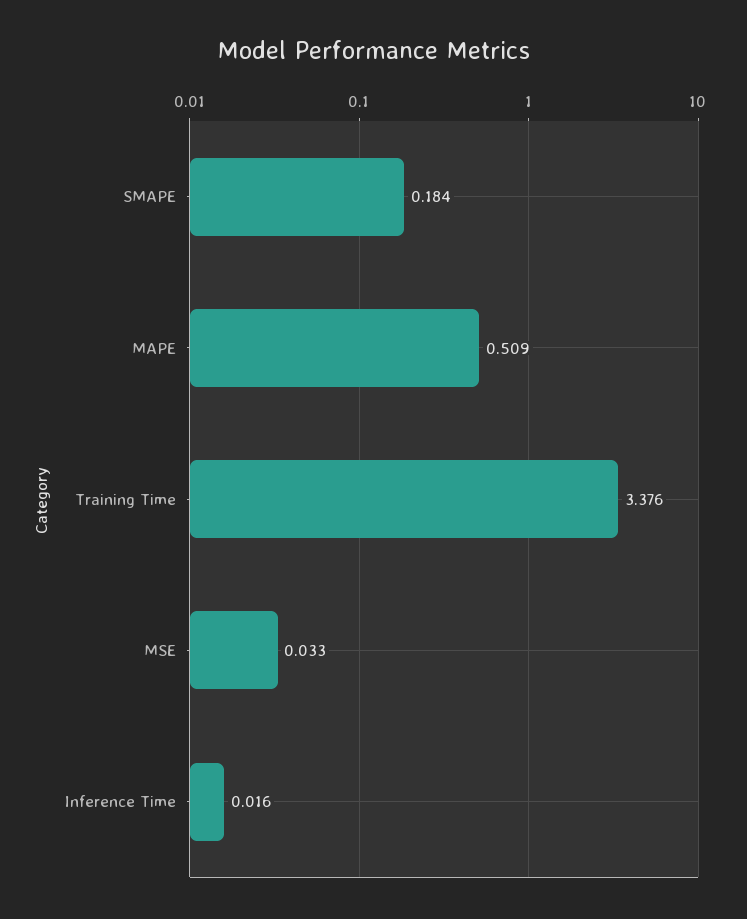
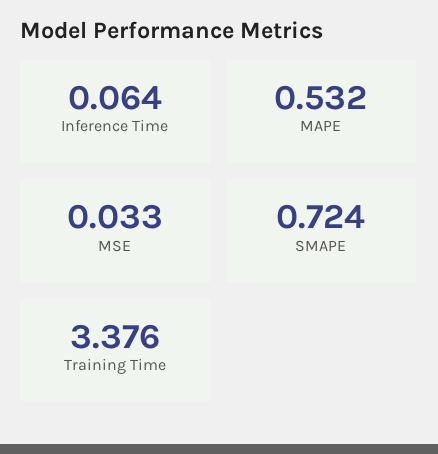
SMAPE: 0.184 -> 0.724
MAPE: 0.509 -> 0.532
Inference Time: 0.016 -> 0.064

